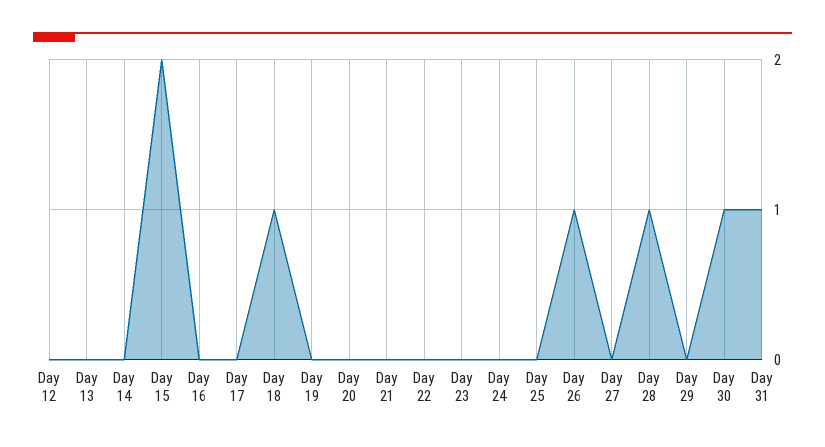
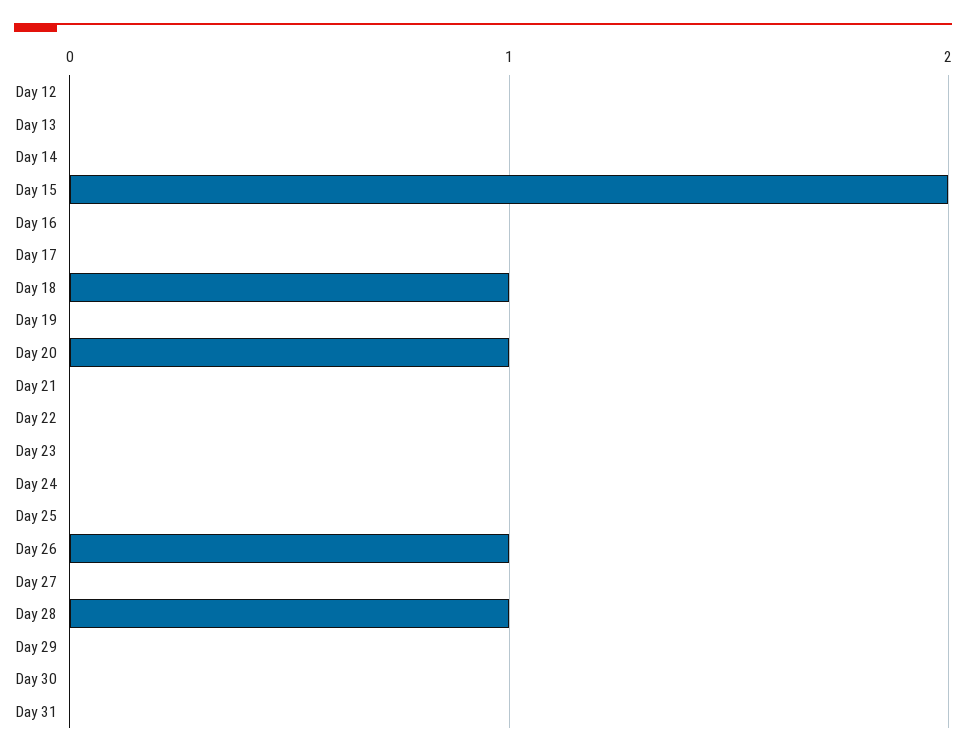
Day 20: 0 -> 1
Day 30: 1 -> 0
Day 31: 1 -> 0

